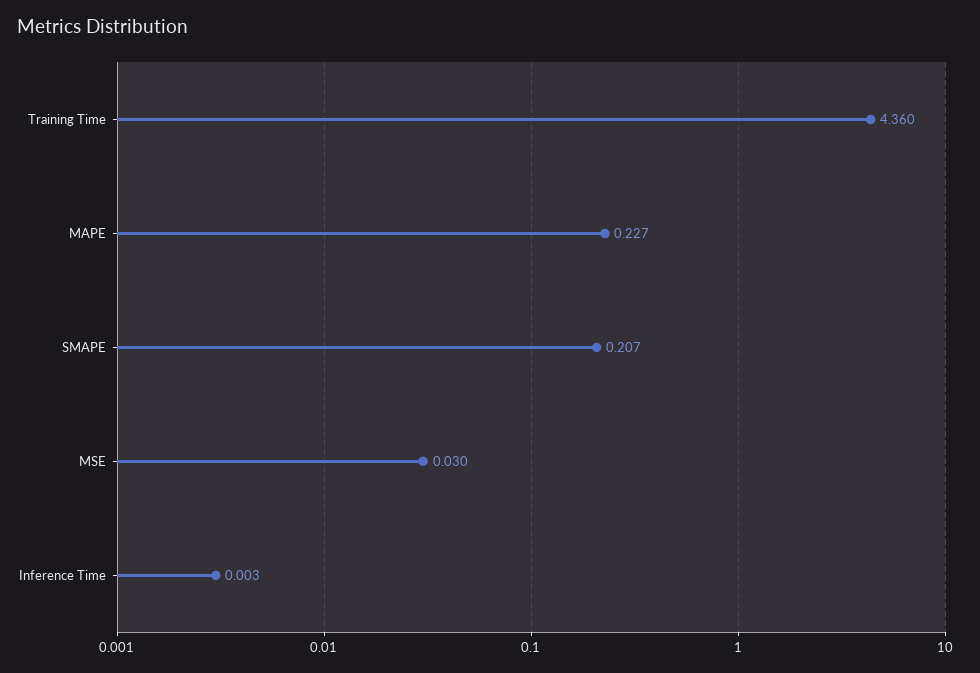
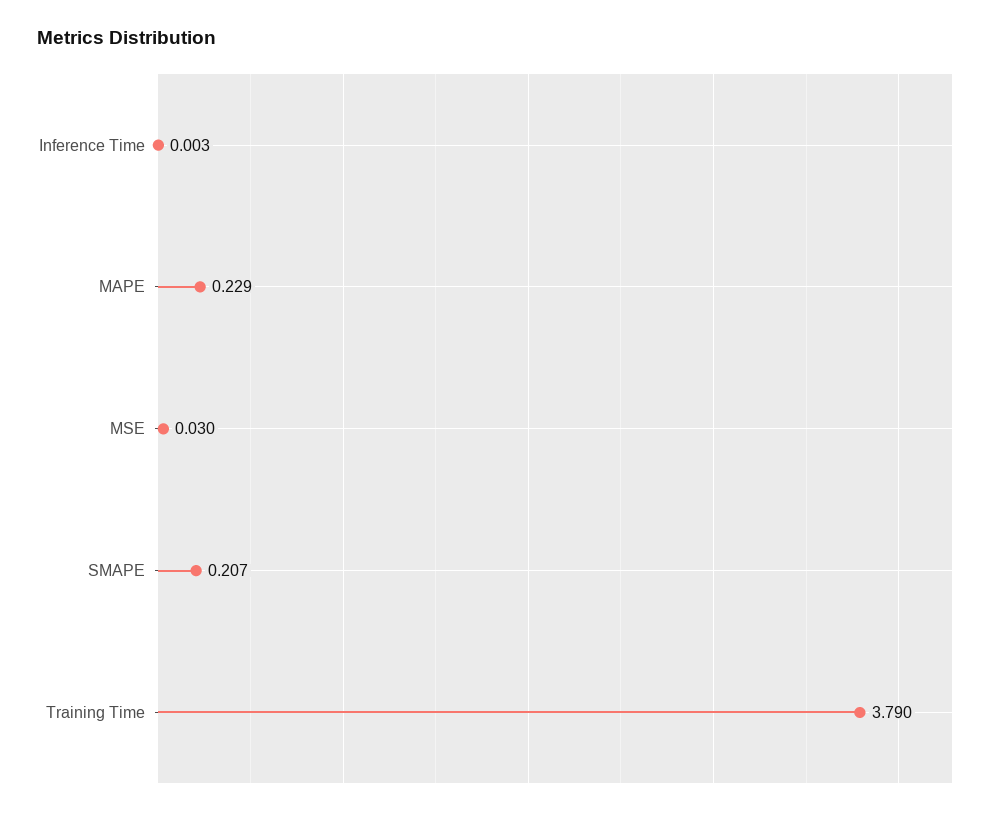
Training Time: 4.36 -> 3.79
MAPE: 0.227 -> 0.229

